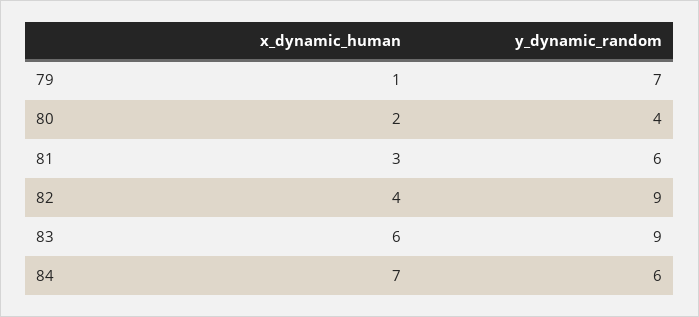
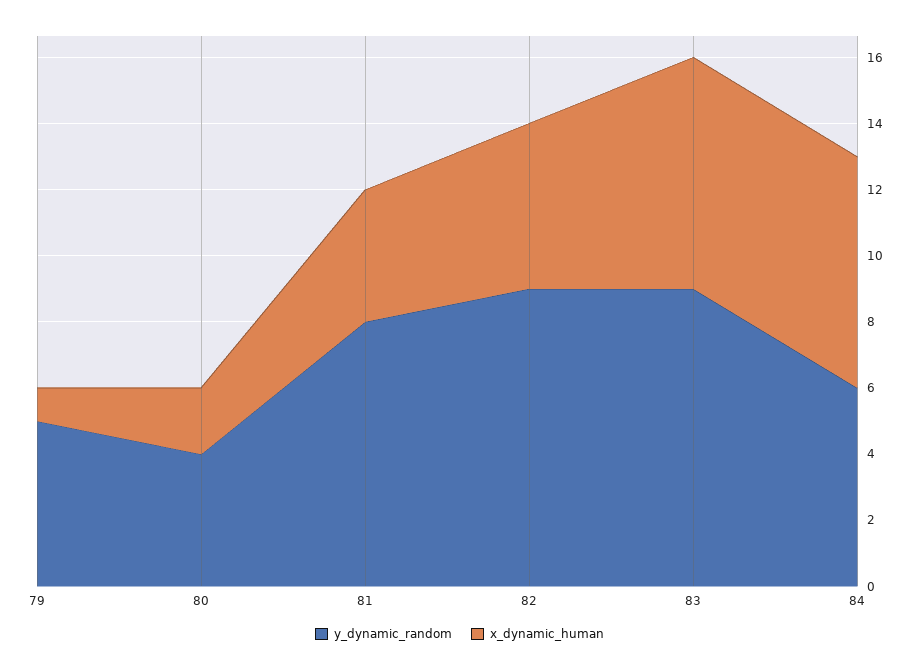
y_dynamic_random, 79: 7 -> 5
x_dynamic_human, 81: 3 -> 4
y_dynamic_random, 81: 6 -> 8
x_dynamic_human, 82: 4 -> 5
x_dynamic_human, 83: 6 -> 7

